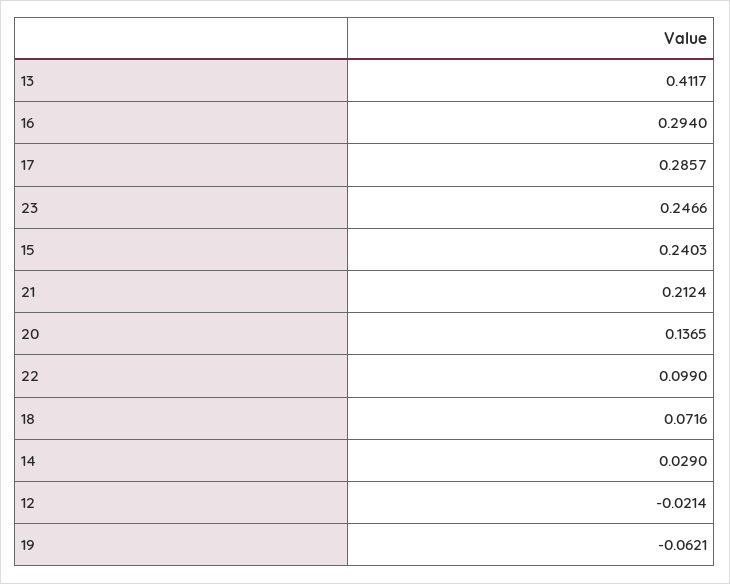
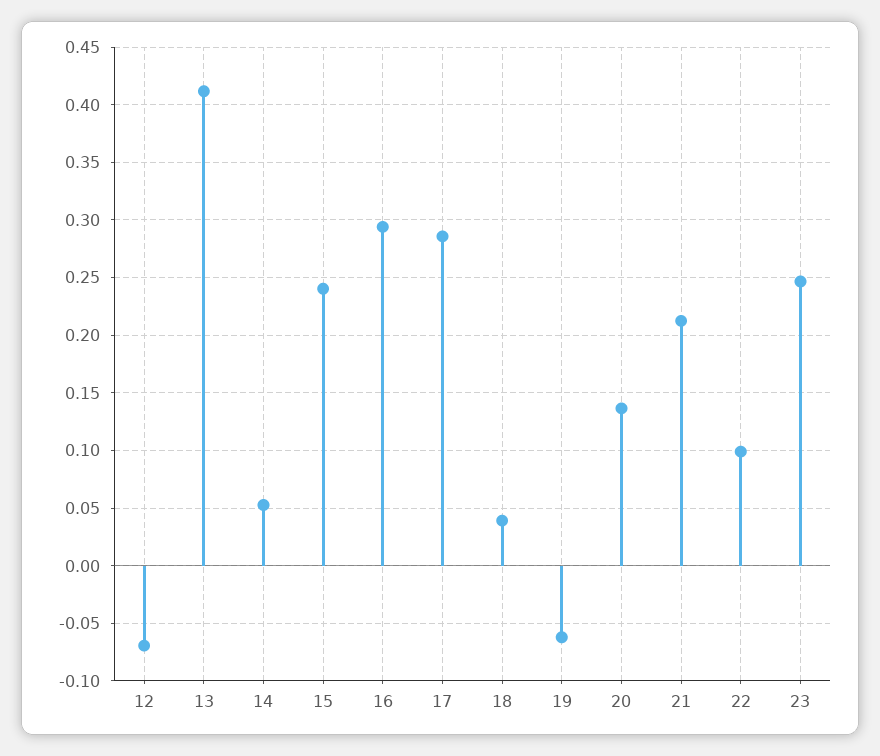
18: 0.0716 -> 0.04
14: 0.029 -> 0.05
12: -0.0214 -> -0.07

